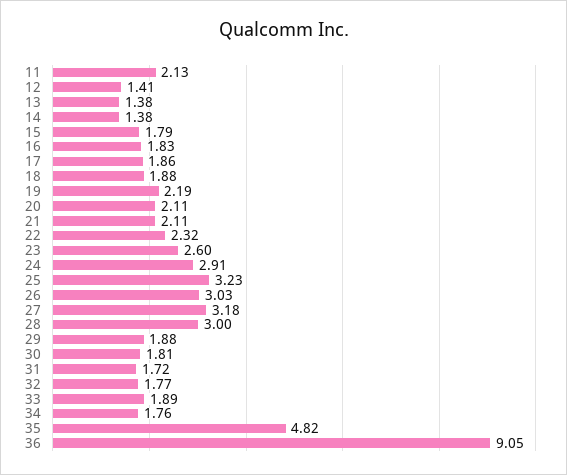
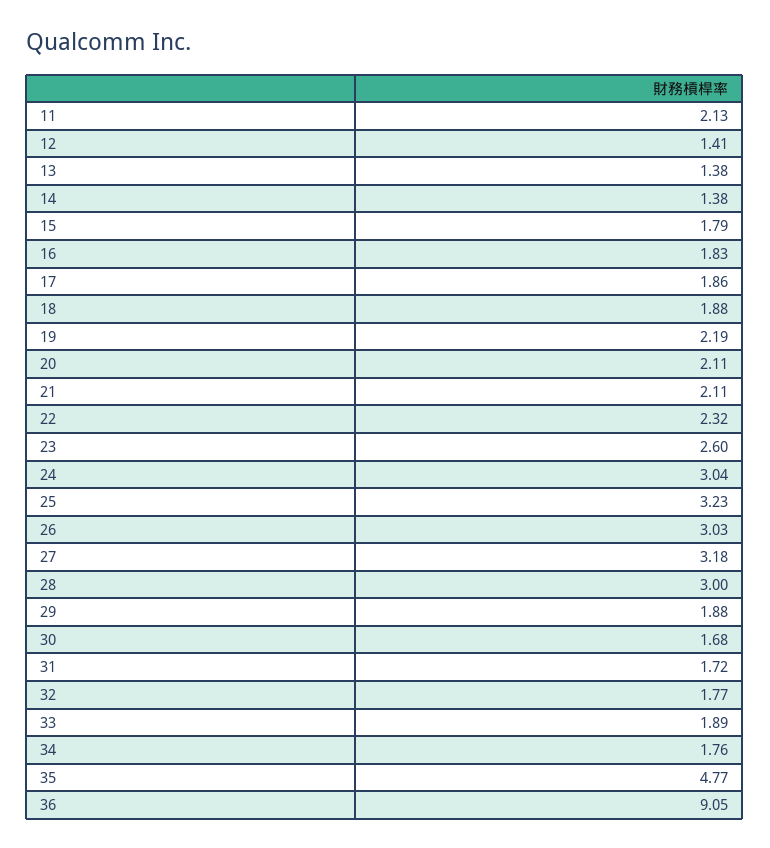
24: 2.91 -> 3.04
30: 1.81 -> 1.68
35: 4.82 -> 4.77

